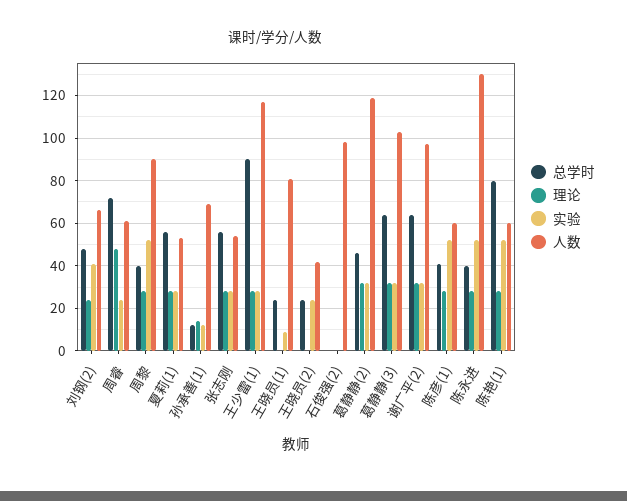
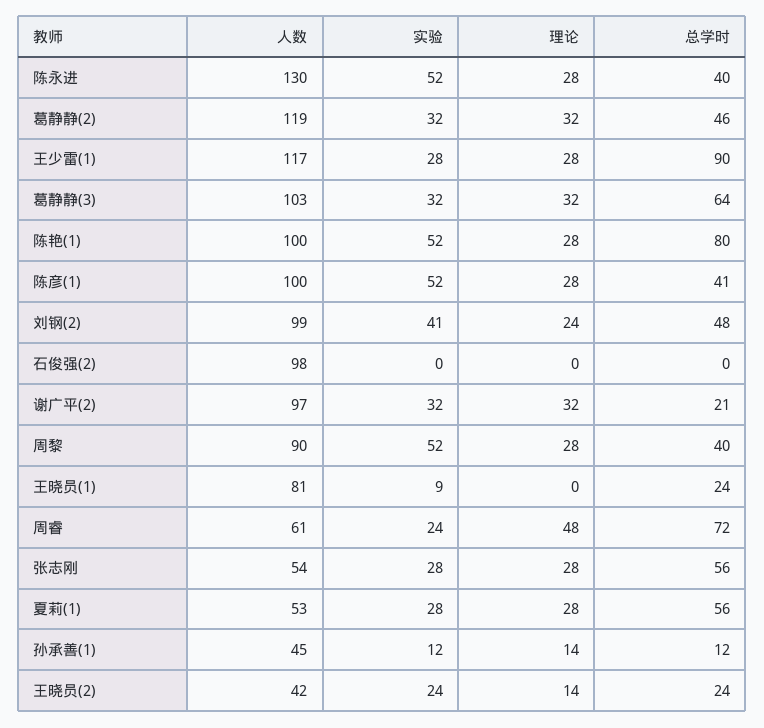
人数, 刘钢(2): 65 -> 99
人数, 孙承善(1): 70 -> 45
理论, 王晓员(2): 0 -> 14
总学时, 谢广平(2): 65 -> 21
人数, 陈彦(1): 60 -> 100
人数, 陈艳(1): 60 -> 100

